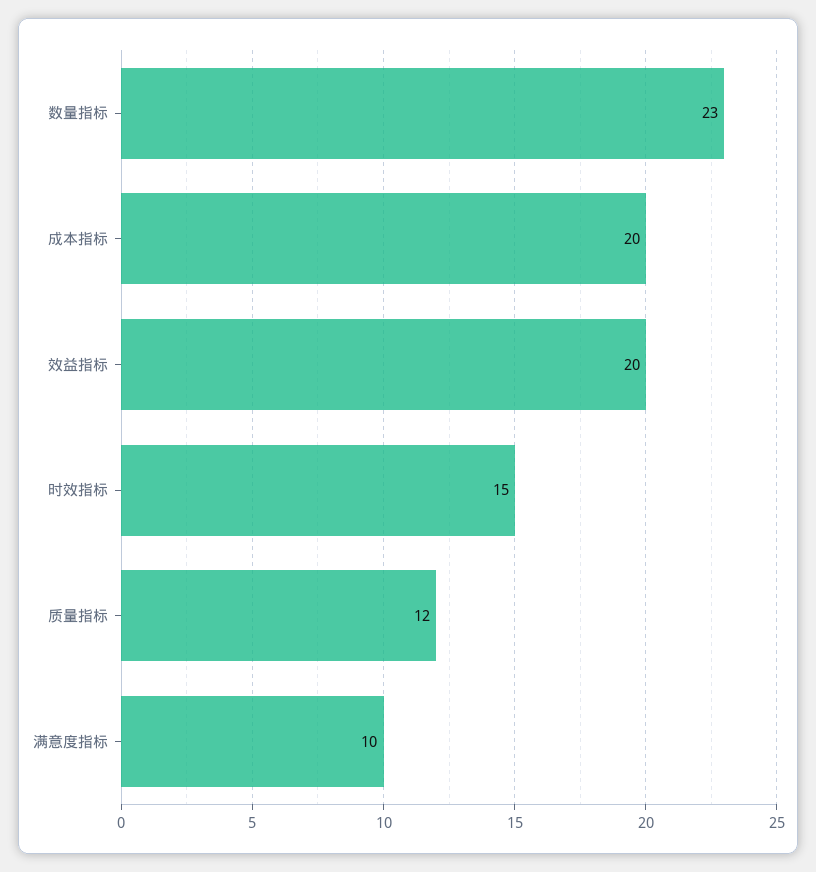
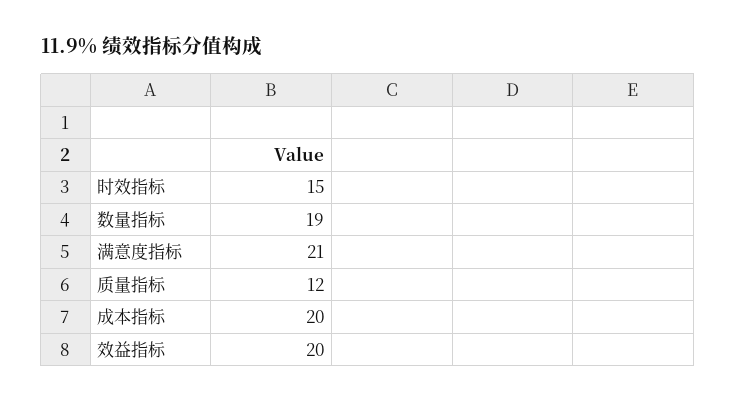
数量指标: 23 -> 19
满意度指标: 10 -> 21

